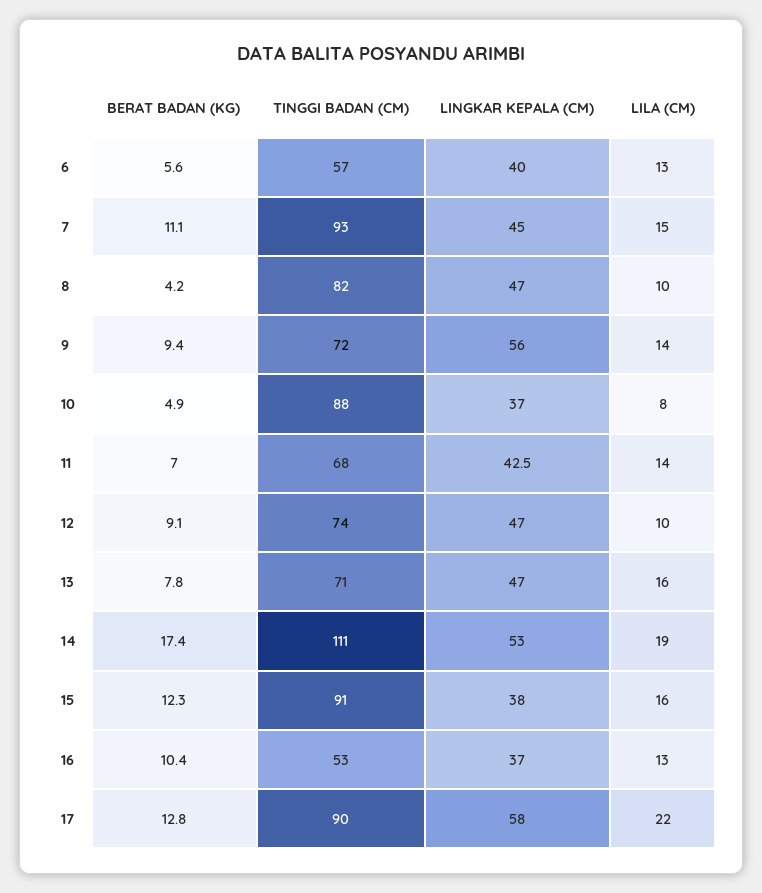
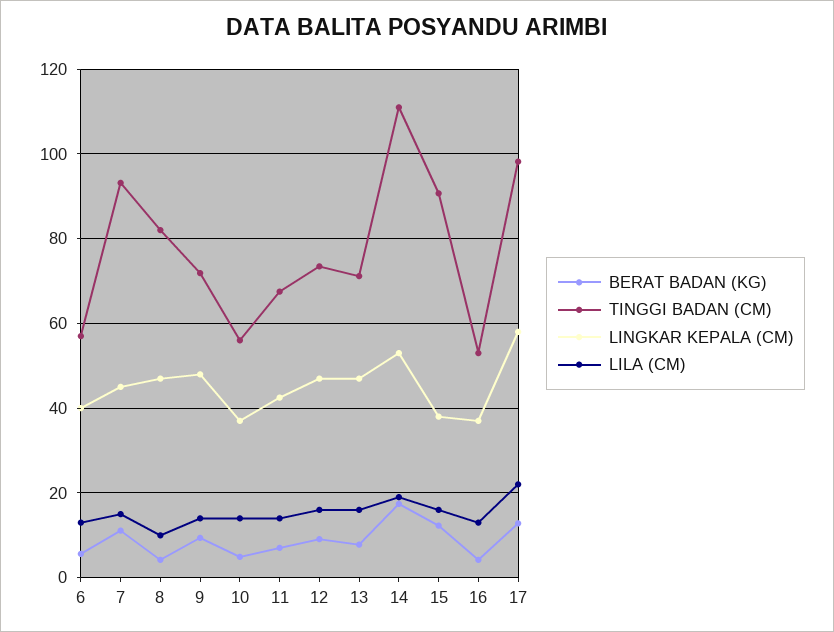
LINGKAR KEPALA (CM), 9: 56 -> 48
TINGGI BADAN (CM), 10: 88 -> 56
LILA (CM), 10: 8 -> 14
LILA (CM), 12: 10 -> 16
BERAT BADAN (KG), 16: 10.4 -> 4
TINGGI BADAN (CM), 17: 90 -> 98

